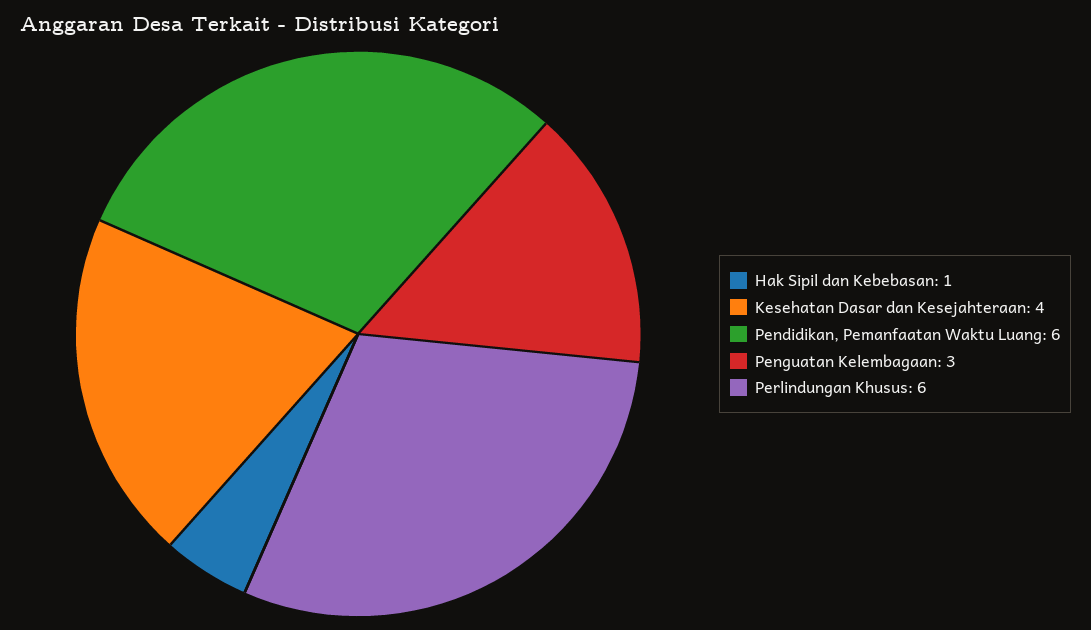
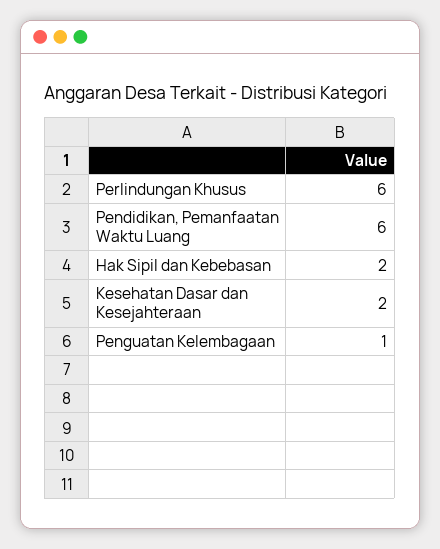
Hak Sipil dan Kebebasan: 1 -> 2
Kesehatan Dasar dan Kesejahteraan: 4 -> 2
Penguatan Kelembagaan: 3 -> 1

